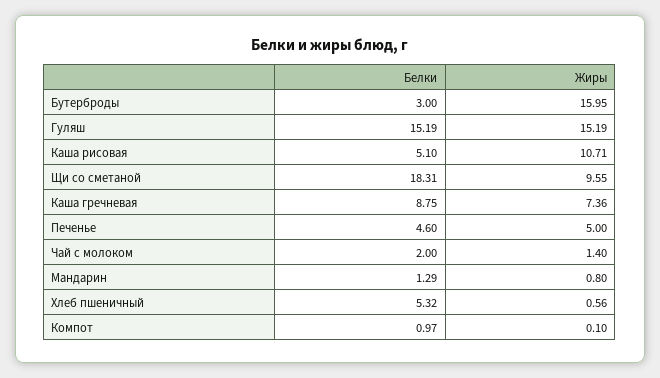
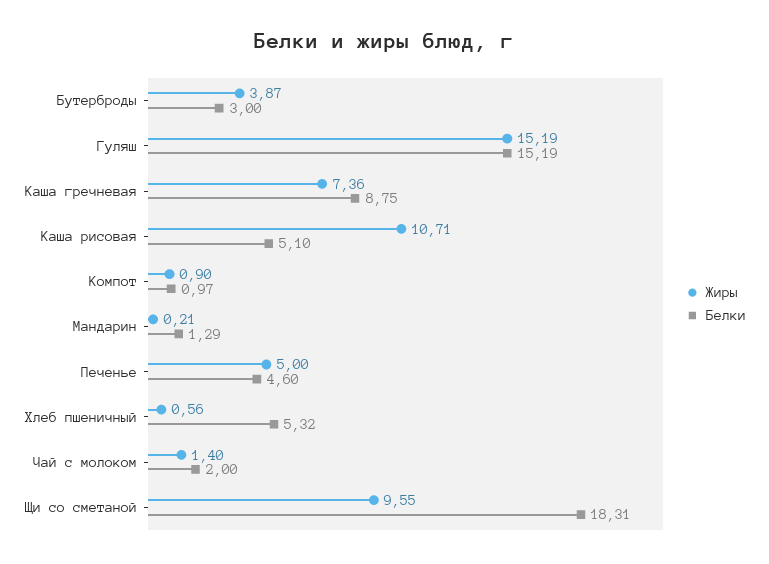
Жиры, Бутерброды: 15.95 -> 3.87
Жиры, Мандарин: 0.8 -> 0.21
Жиры, Компот: 0.1 -> 0.9

